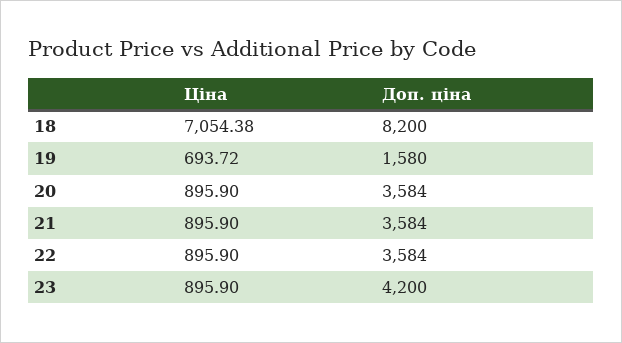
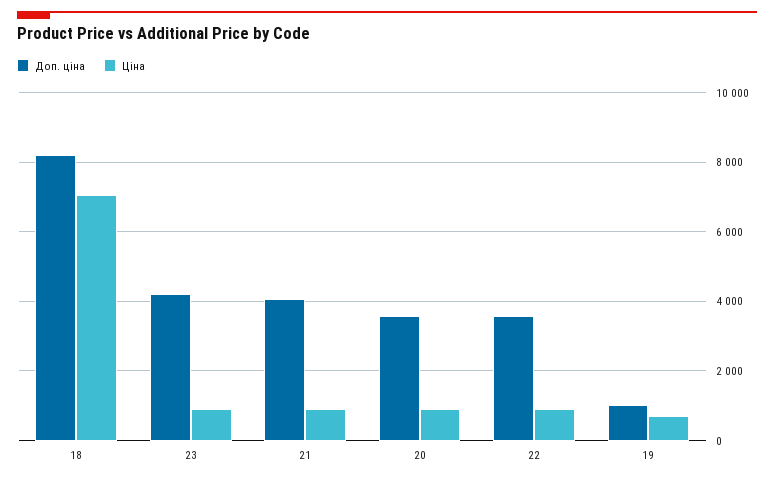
Доп. ціна, 19: 1580 -> 1000
Доп. ціна, 21: 3584 -> 4000

